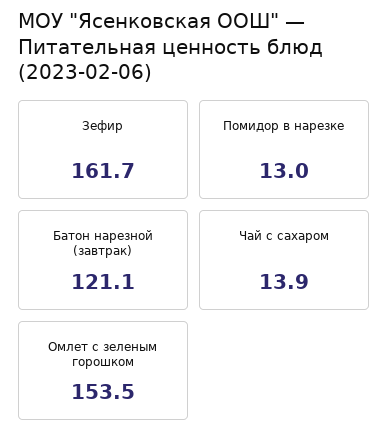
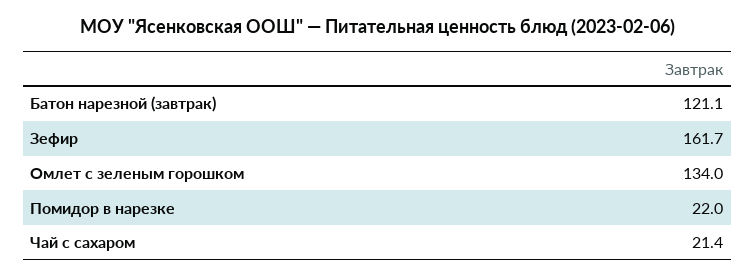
Помидор в нарезке: 13 -> 22
Чай с сахаром: 13.9 -> 21.4
Омлет с зеленым горошком: 153.5 -> 134

